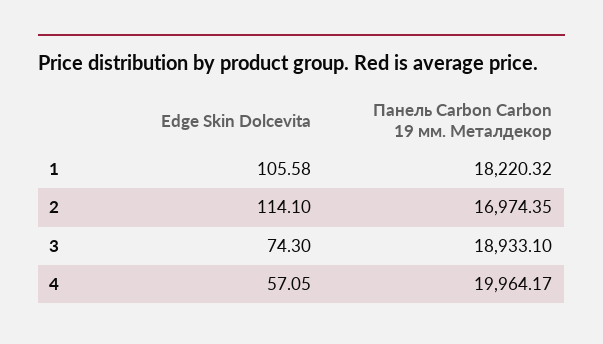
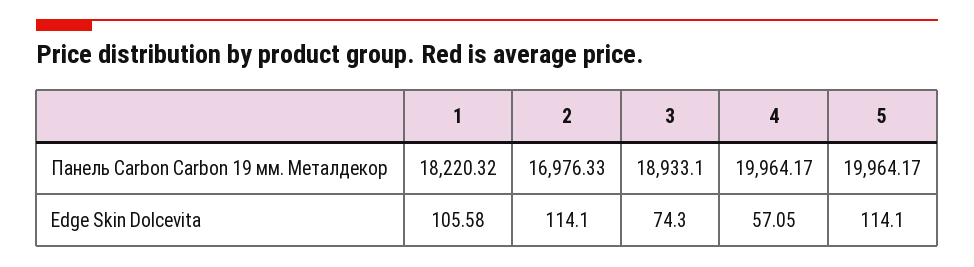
Панель Carbon Carbon 19 мм. Металдекор, 2: 16974.35 -> 16976.33
Панель Carbon Carbon 19 мм. Металдекор, 5: none -> 19964.17
Edge Skin Dolcevita, 5: none -> 114.1

